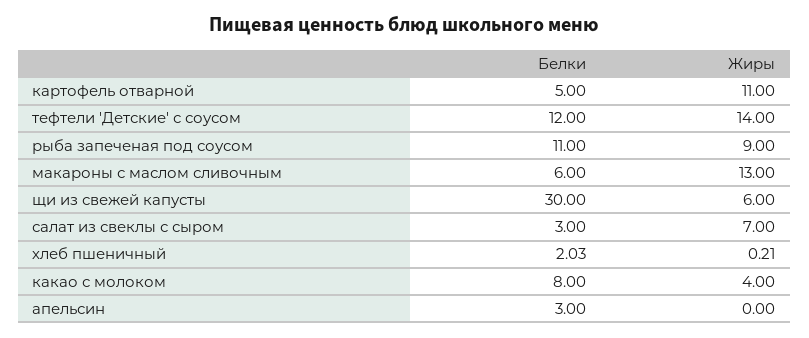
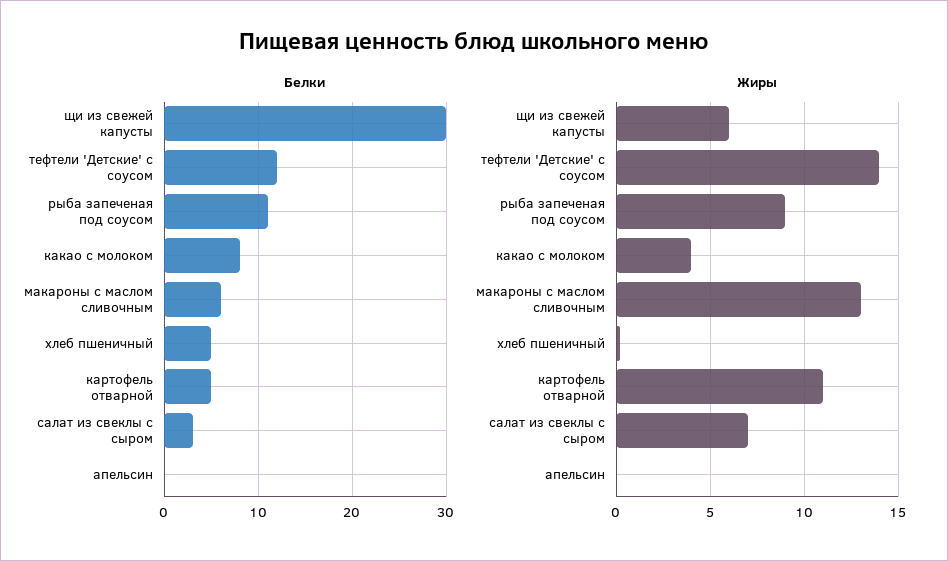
Белки, хлеб пшеничный: 2.03 -> 5
Белки, апельсин: 3 -> 0

